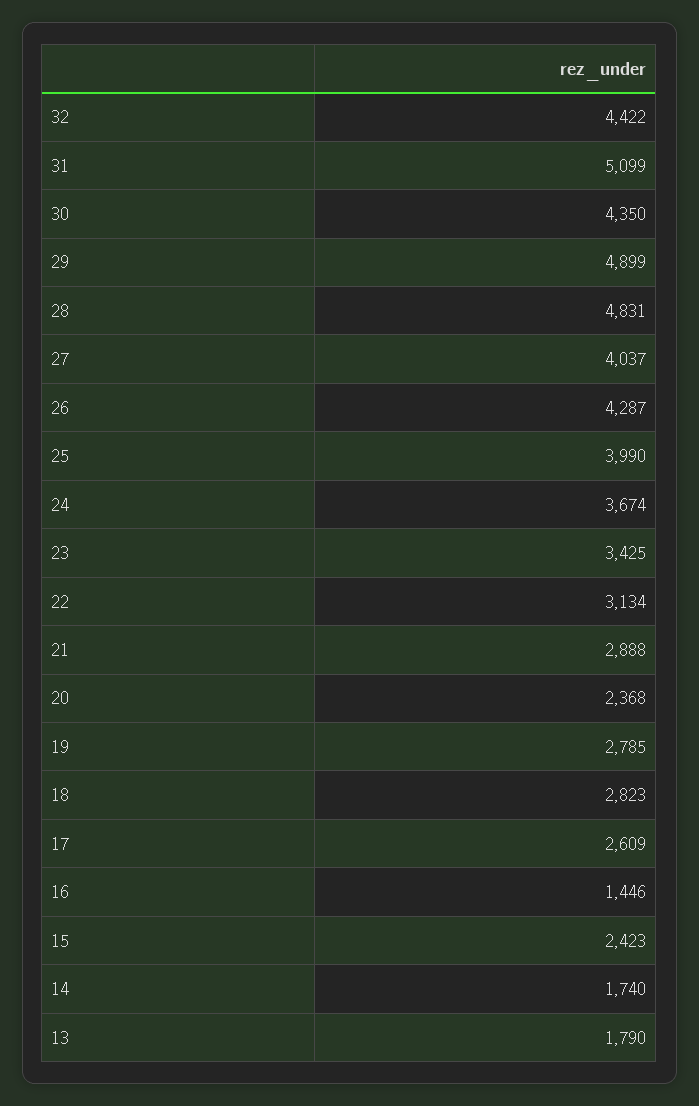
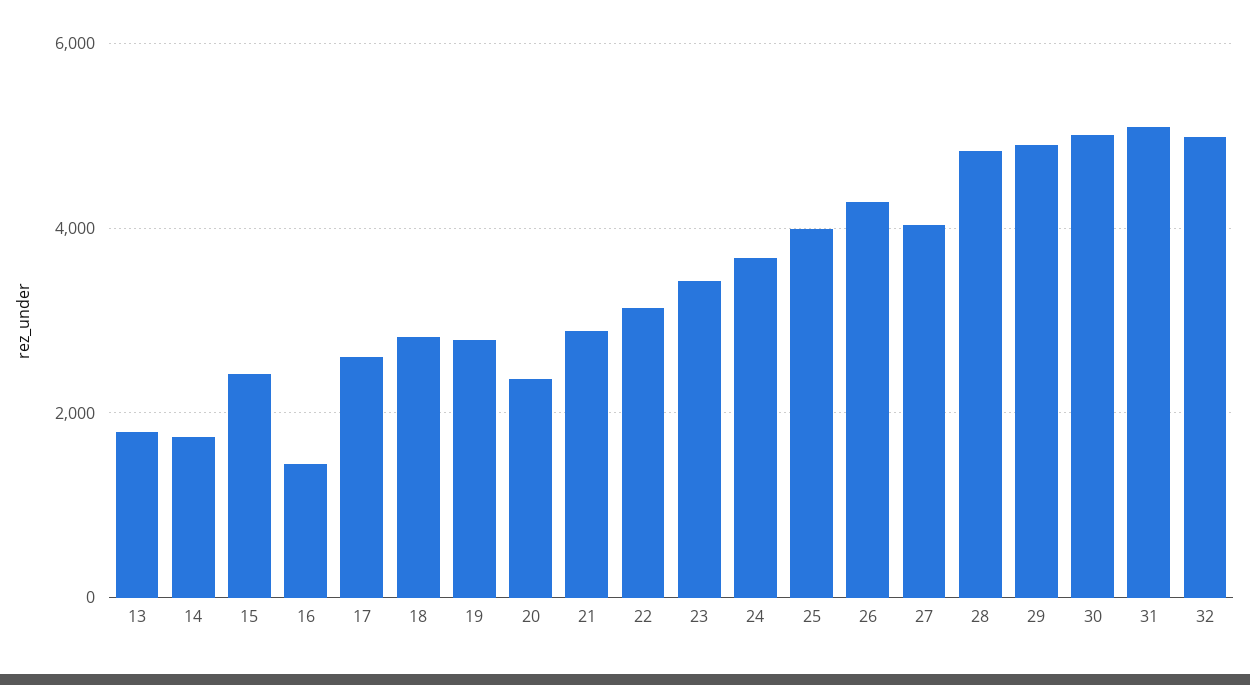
32: 4422 -> 5000
30: 4350 -> 5000

